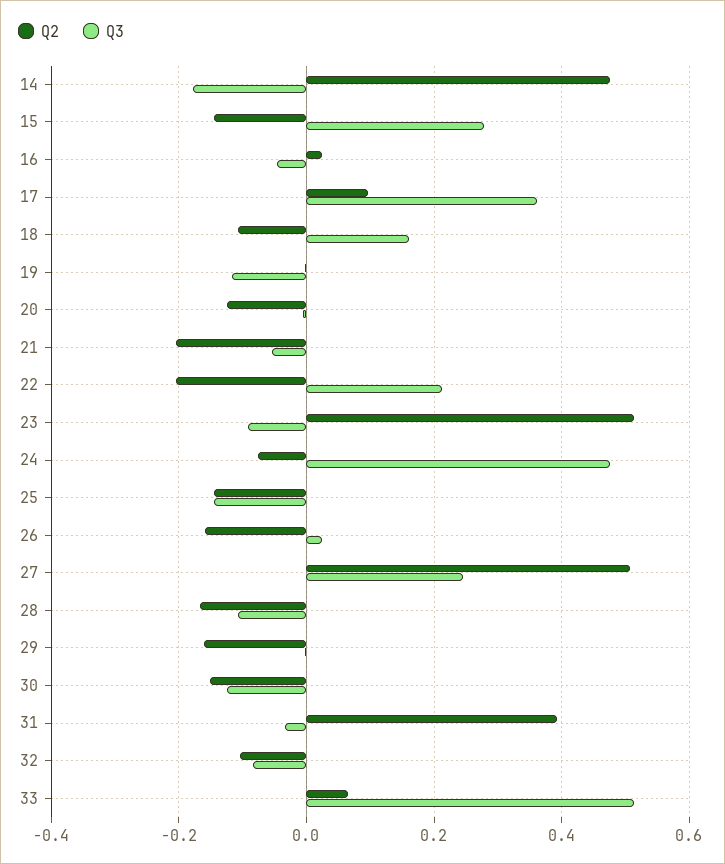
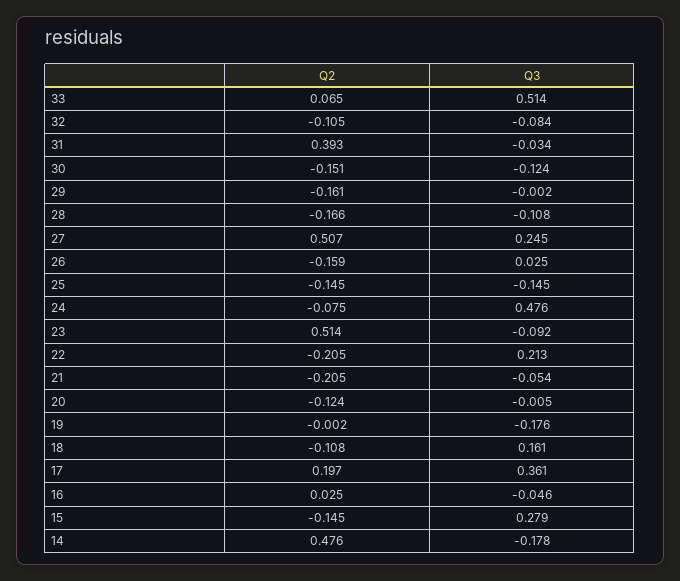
Q2, 17: 0.1 -> 0.197
Q3, 19: -0.12 -> -0.176

